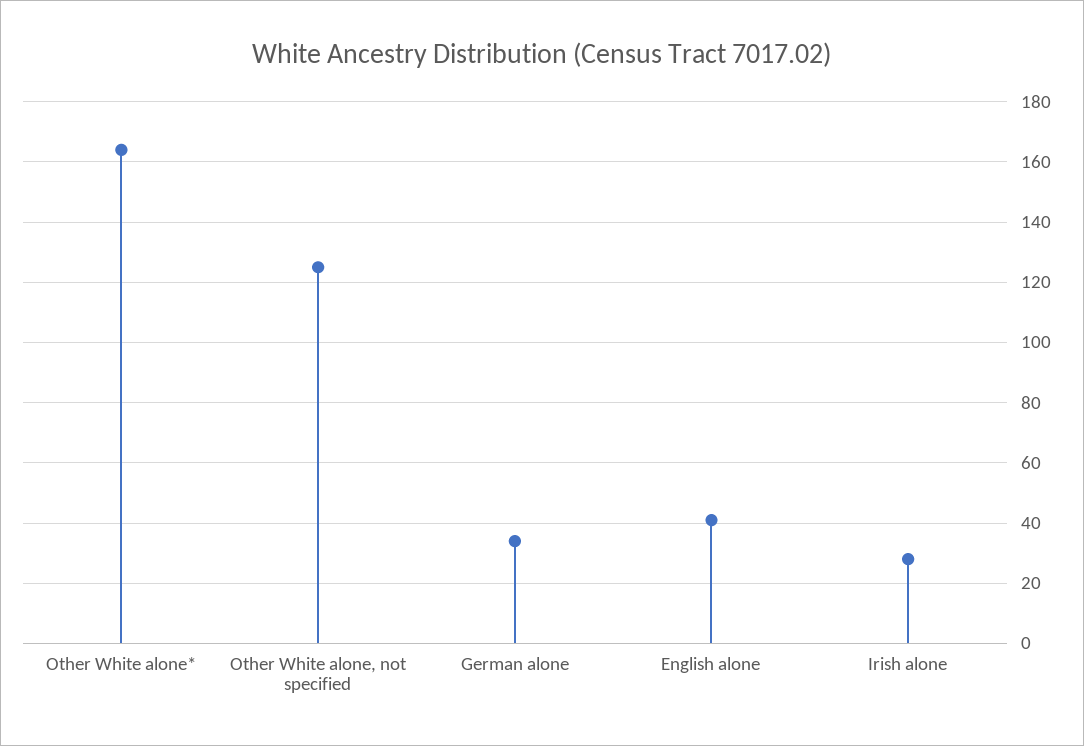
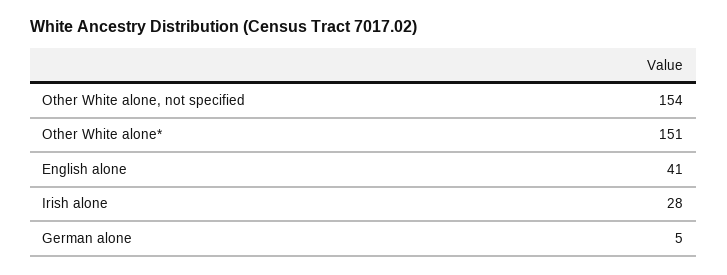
Other White alone*: 165 -> 151
Other White alone, not specified: 125 -> 154
German alone: 35 -> 5

